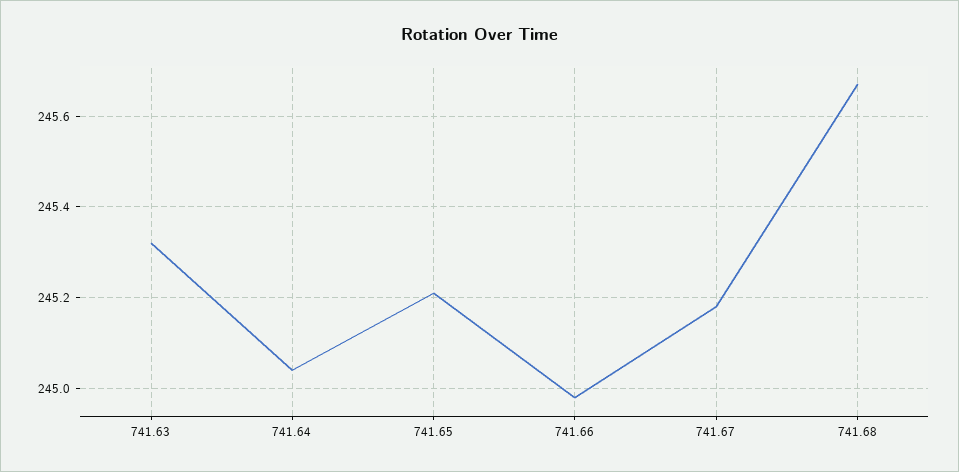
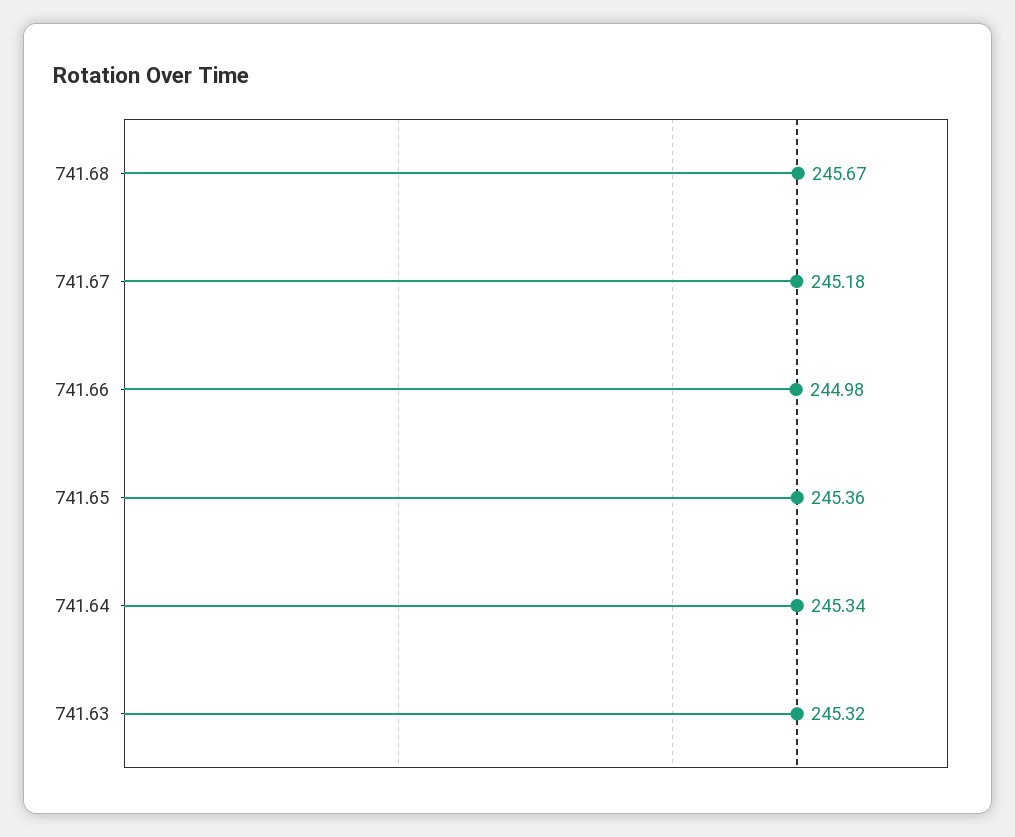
741.64: 245.05 -> 245.34
741.65: 245.2 -> 245.36

